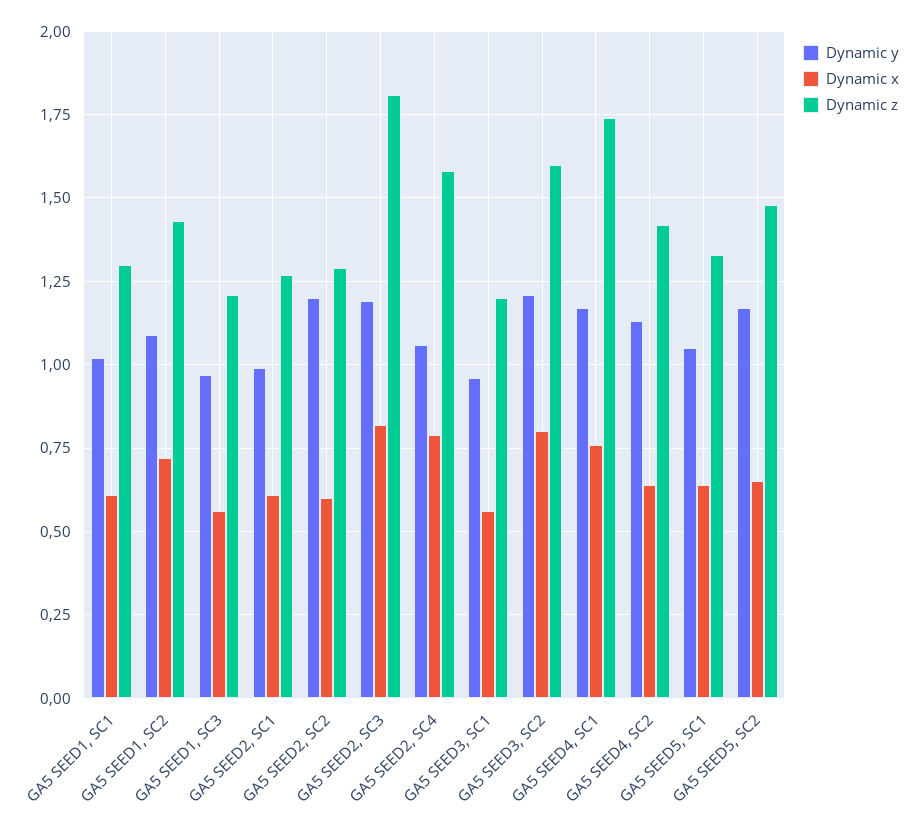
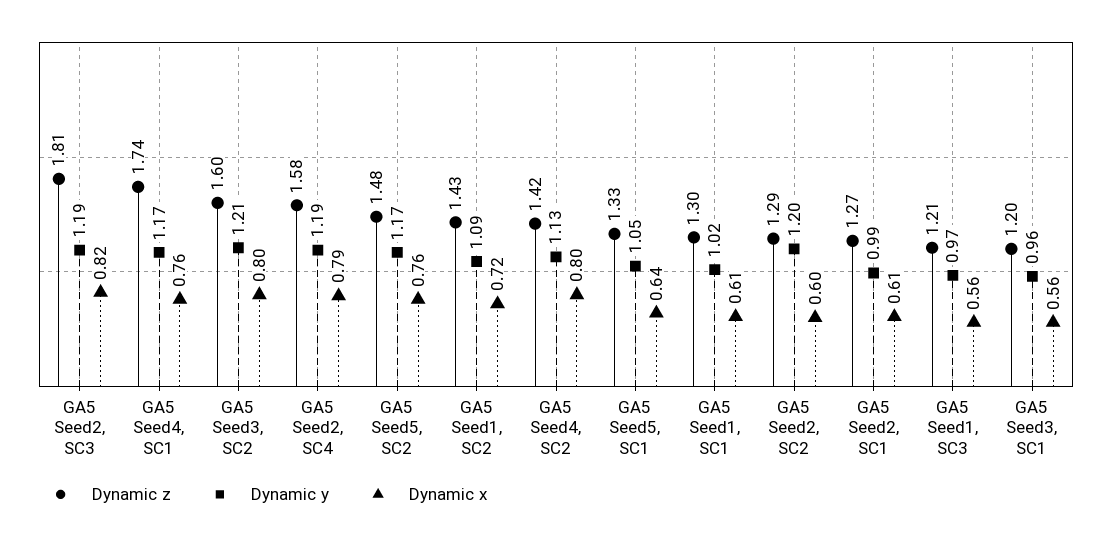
Dynamic y, GA5 SEED2, SC4: 1.05 -> 1.19
Dynamic x, GA5 SEED4, SC2: 0.65 -> 0.8
Dynamic x, GA5 SEED5, SC2: 0.65 -> 0.76

